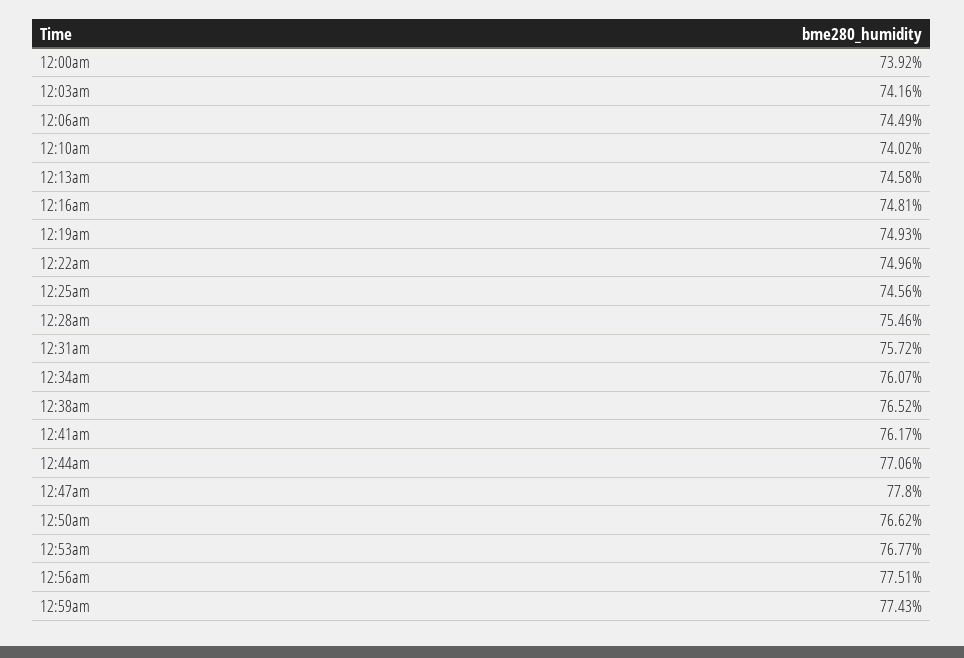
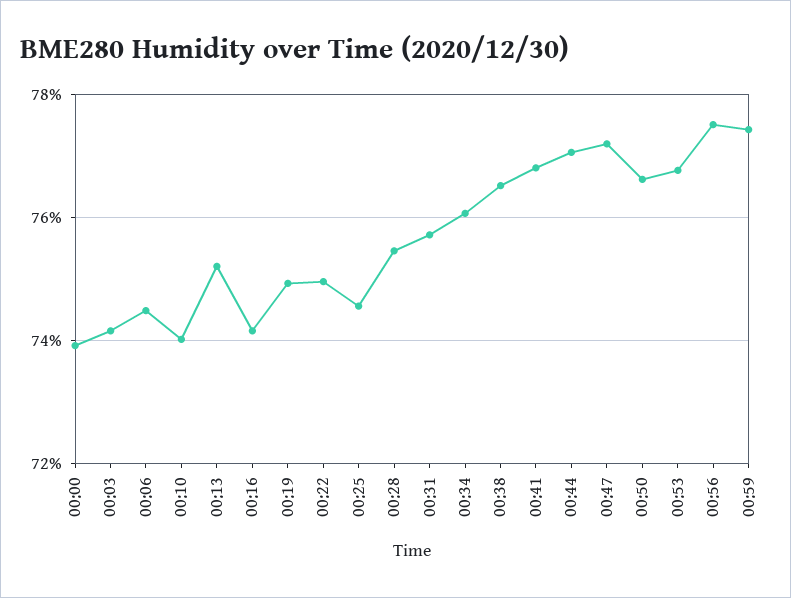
12:13am: 74.58 -> 75.2
12:16am: 74.81 -> 74.2
12:41am: 76.17 -> 76.8
12:47am: 77.8 -> 77.2

